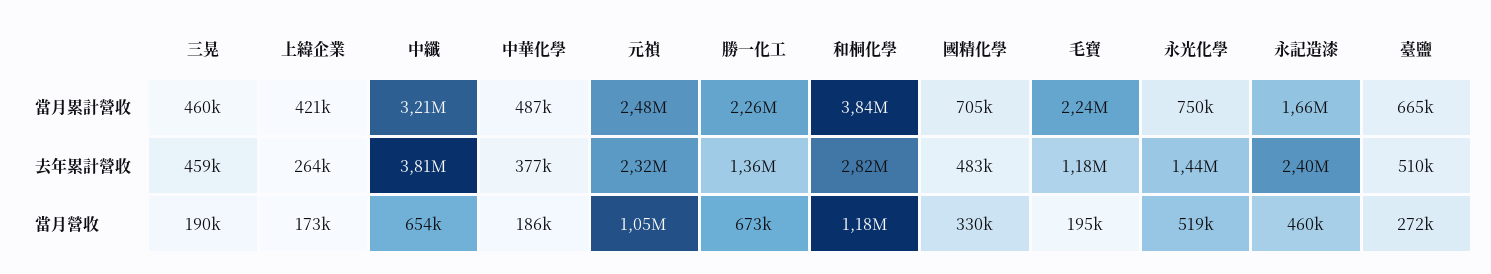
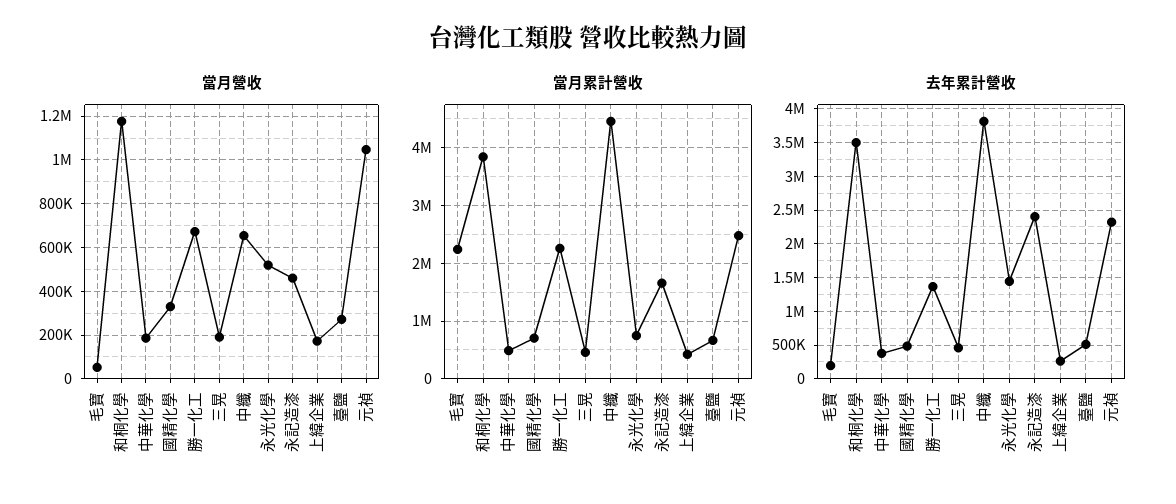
當月累計營收, 中纖: 3210000 -> 4400000
去年累計營收, 和桐化學: 2820000 -> 3500000
去年累計營收, 毛寶: 1180000 -> 200000
當月營收, 毛寶: 195000 -> 50000

